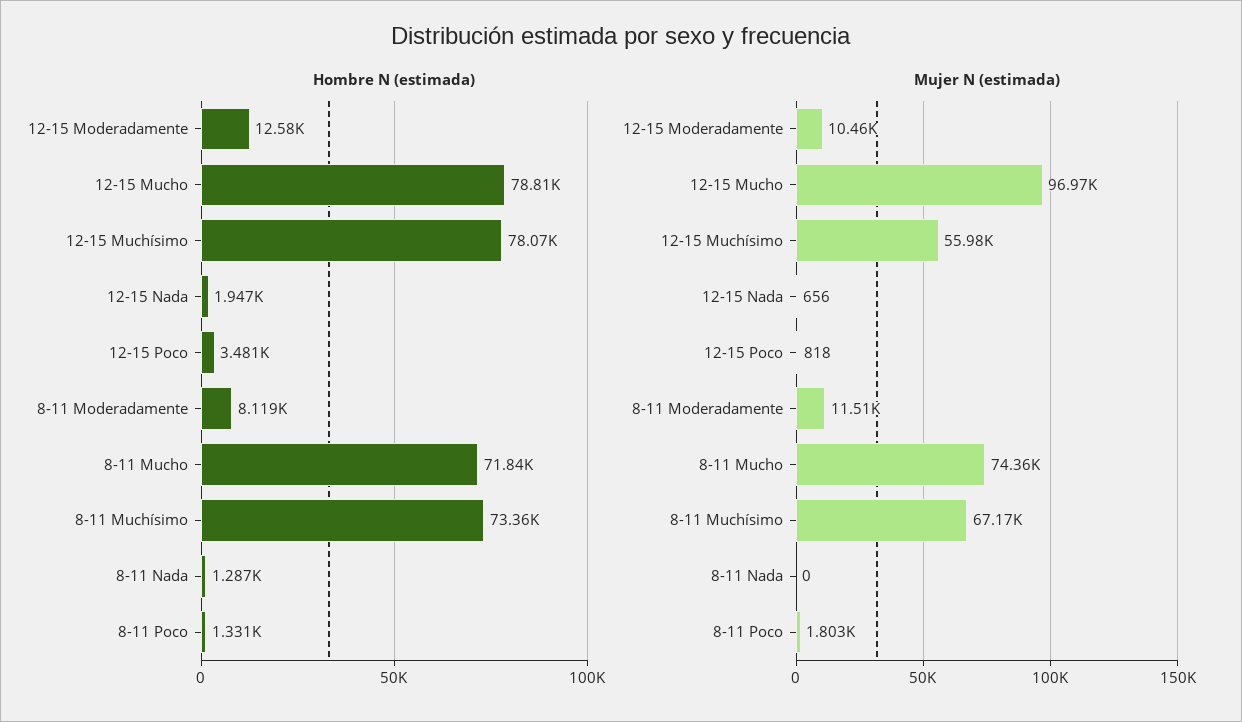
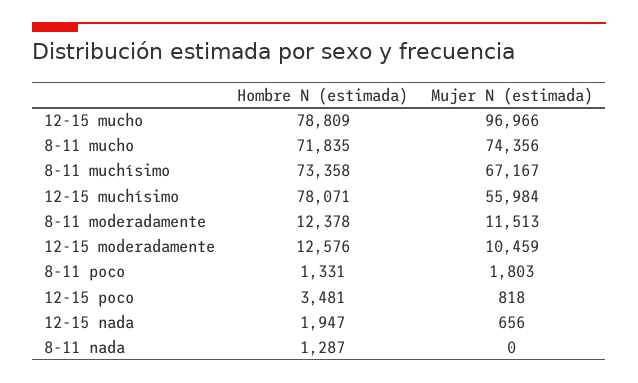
Hombre N (estimada), 8-11 Moderadamente: 8119 -> 12378

